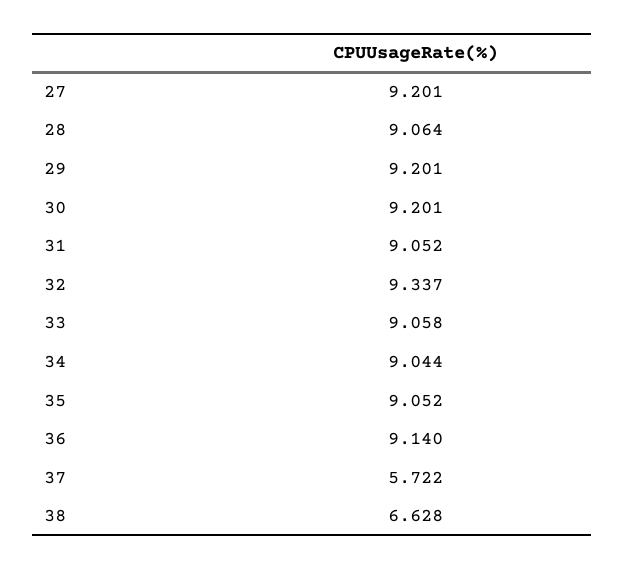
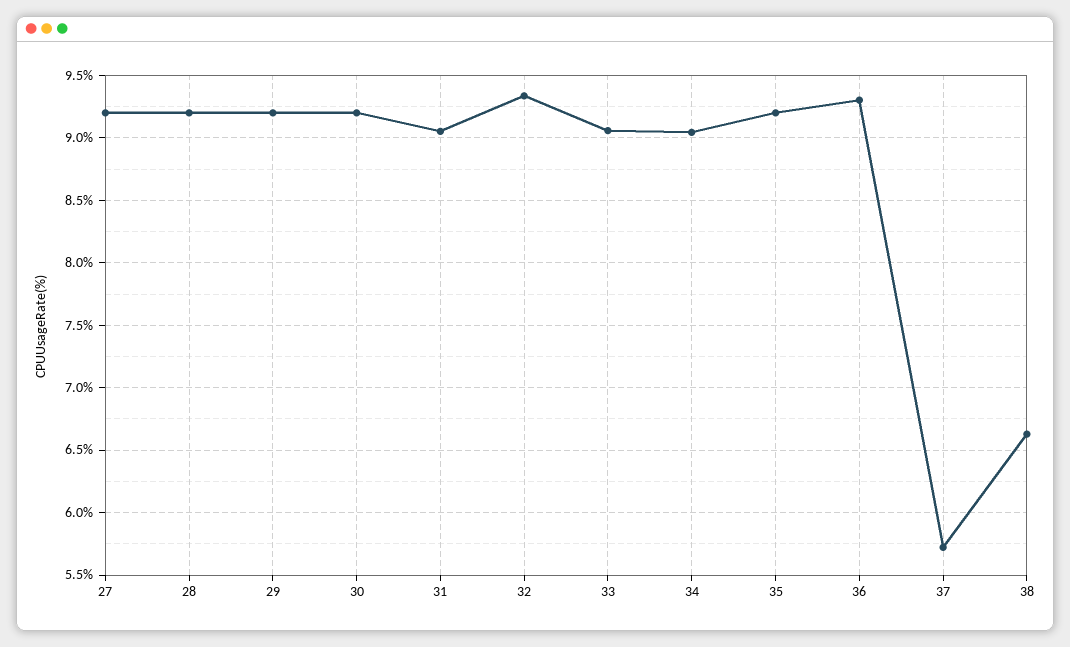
28: 9.064 -> 9.2
35: 9.052 -> 9.2
36: 9.14 -> 9.3

